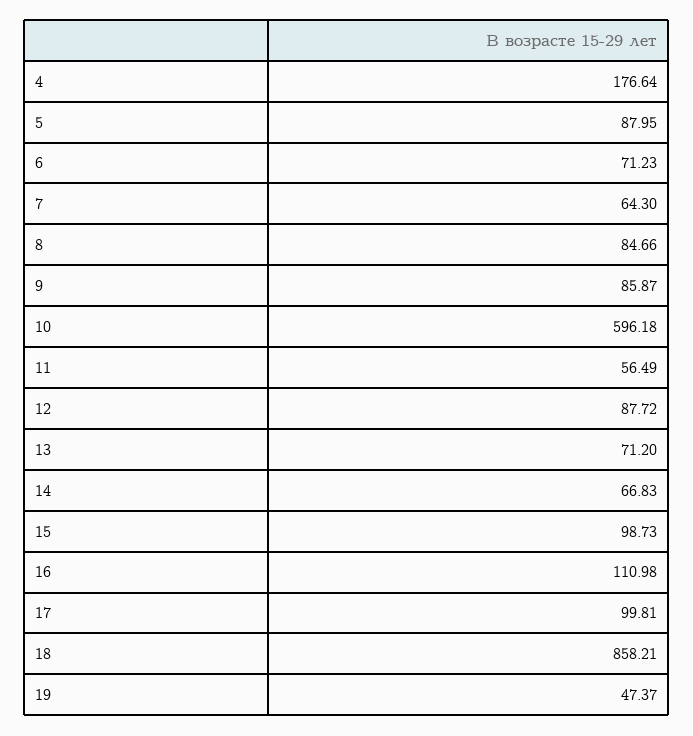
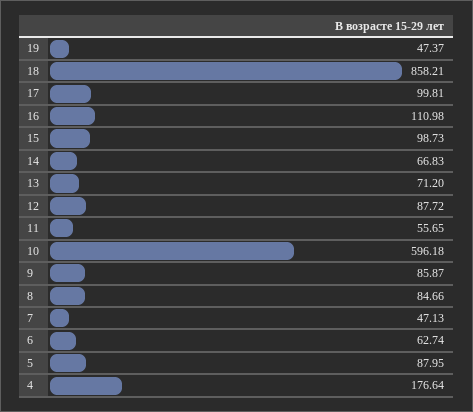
6: 71.23 -> 62.74
7: 64.3 -> 47.13
11: 56.49 -> 55.65

